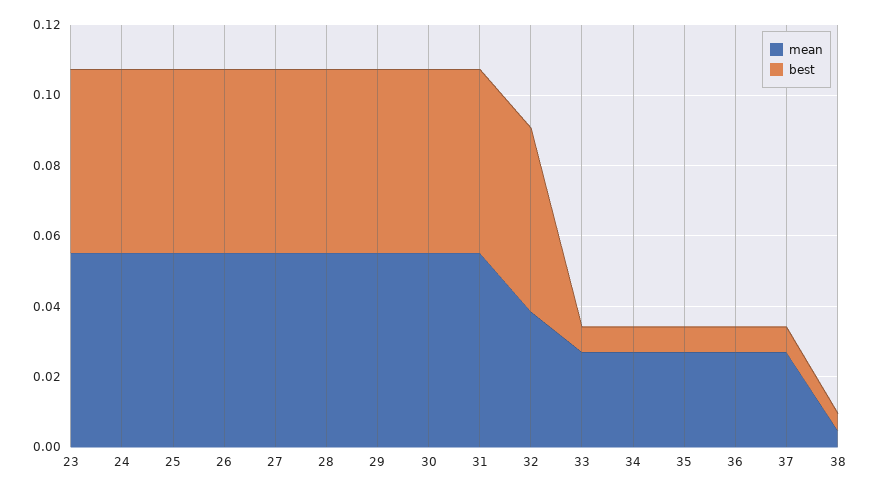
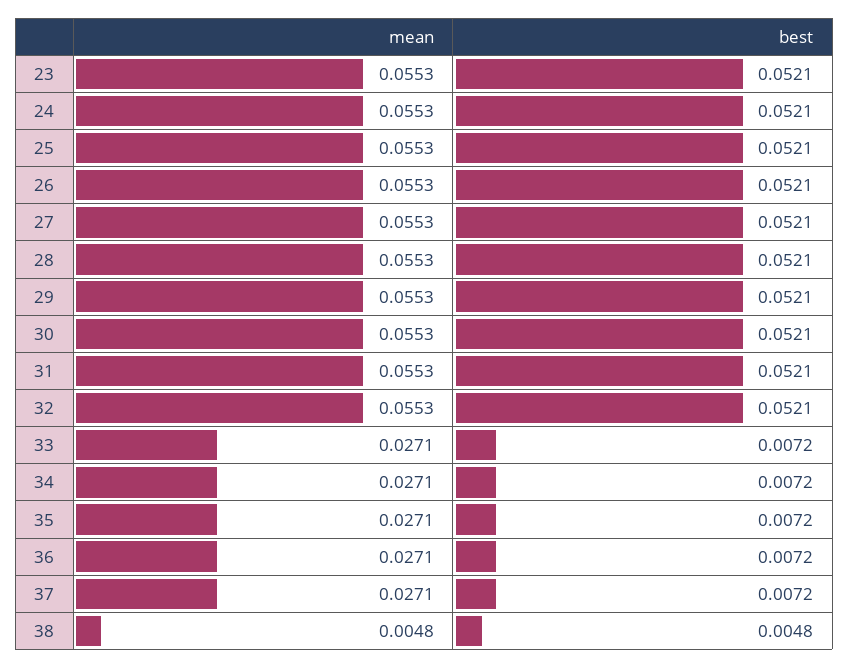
mean, 32: 0.04 -> 0.0553

